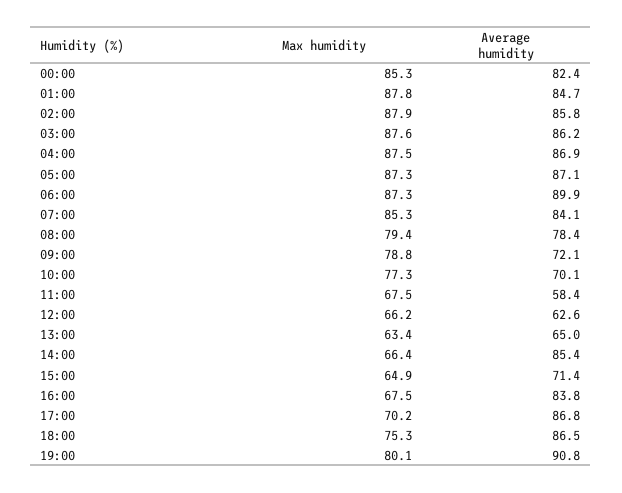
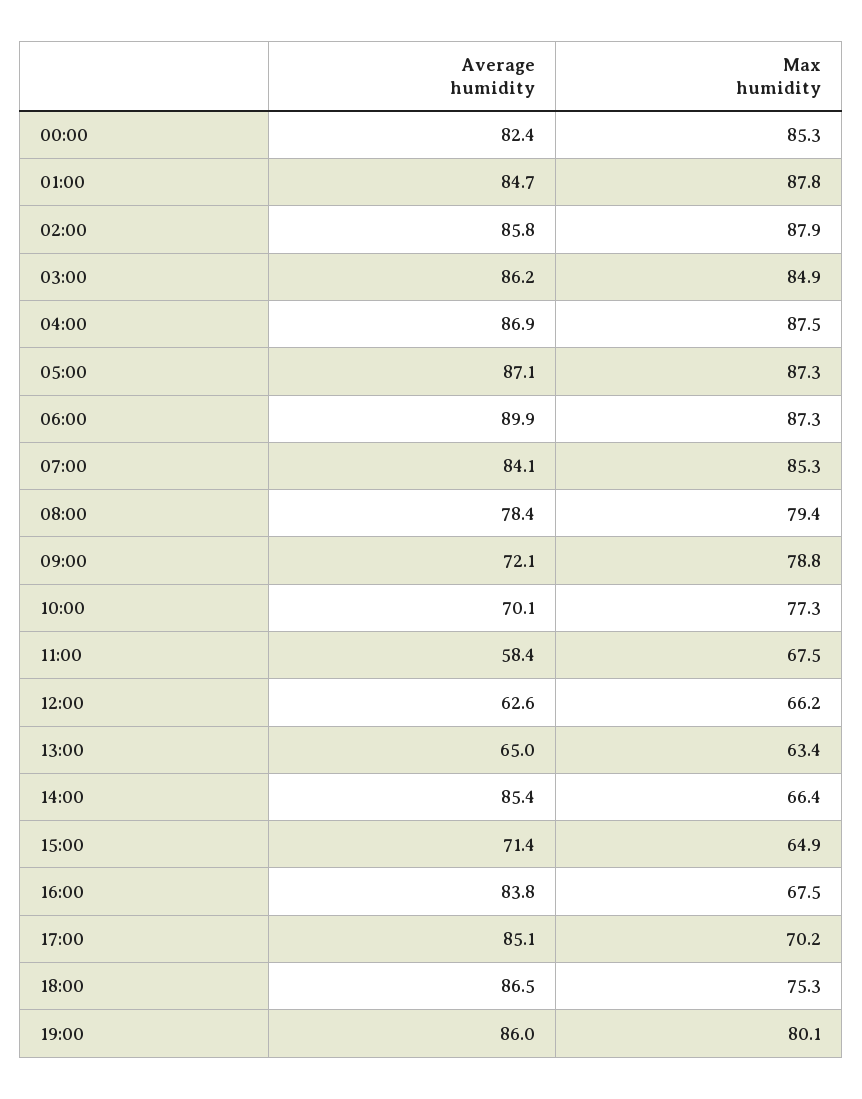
Max humidity, 03:00: 87.6 -> 84.9
Average humidity, 17:00: 86.8 -> 85.1
Average humidity, 19:00: 90.8 -> 86

